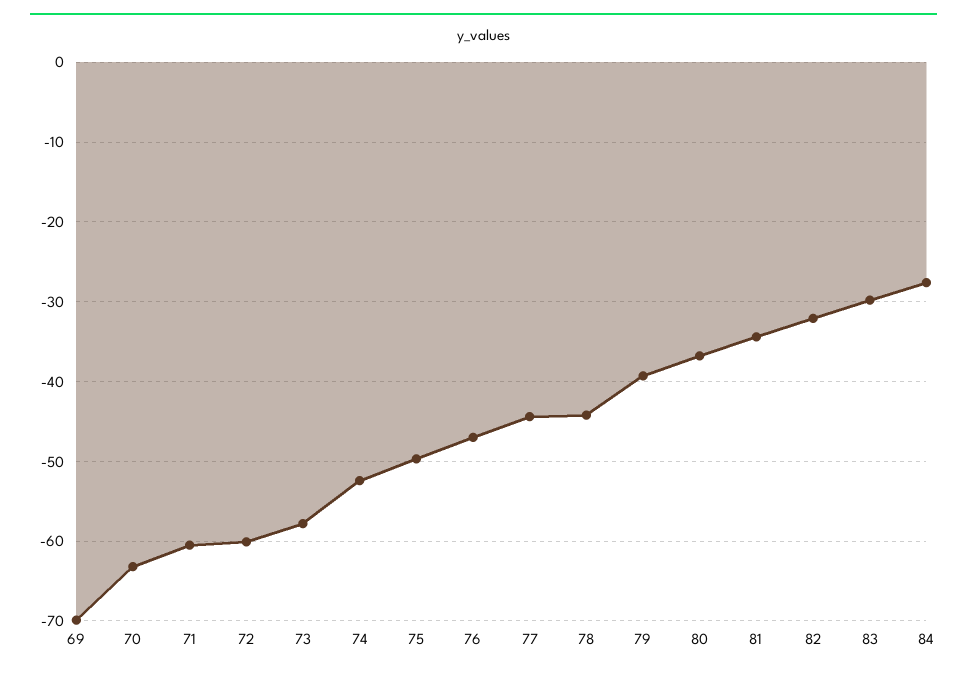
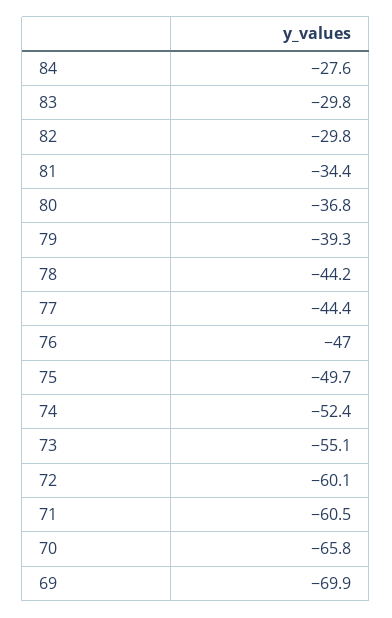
70: -63 -> -65.8
73: -58 -> -55.1
82: -32 -> -29.8

